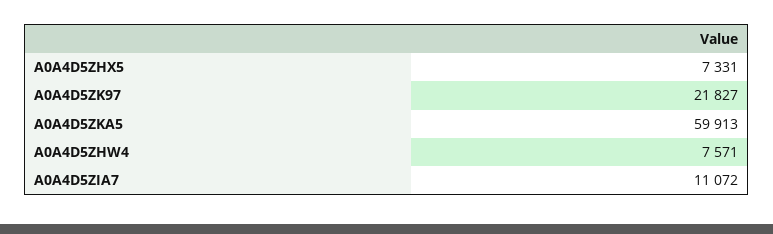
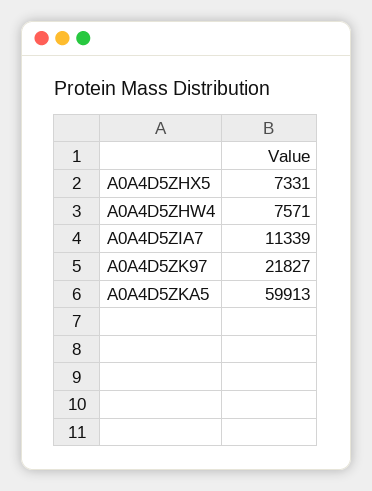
A0A4D5ZIA7: 11072 -> 11339

